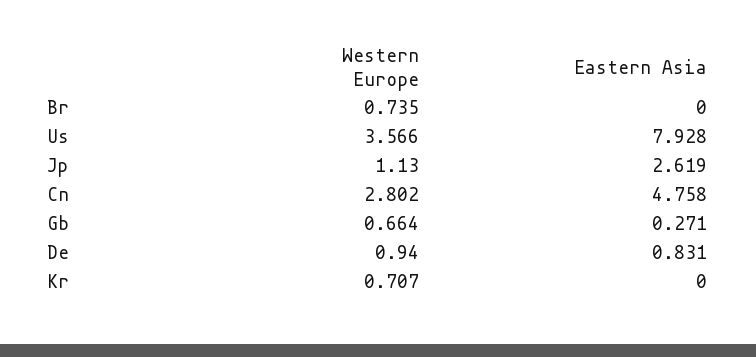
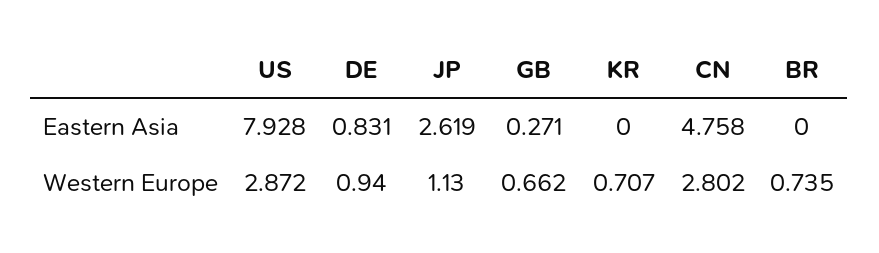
Western Europe, Us: 3.566 -> 2.872
Western Europe, Gb: 0.664 -> 0.662

